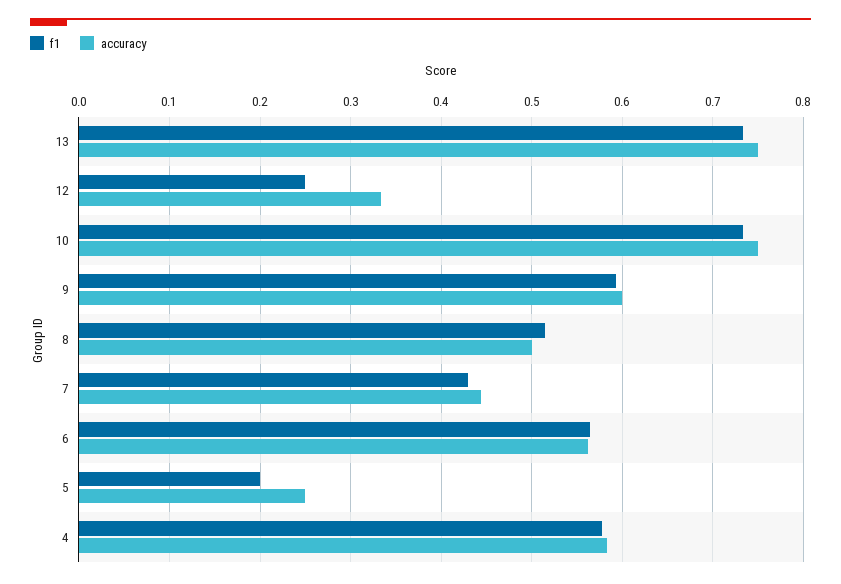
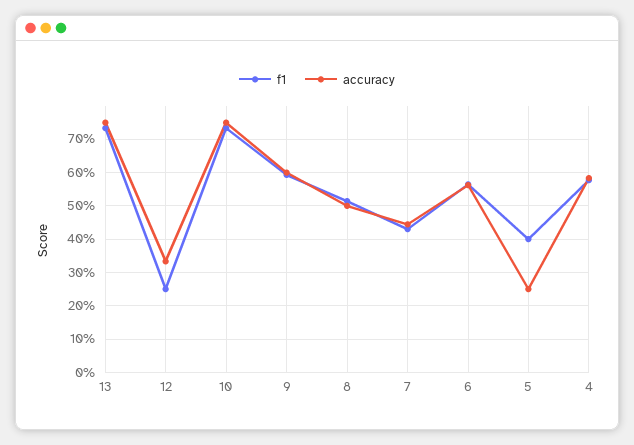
f1, 5: 0.2 -> 0.4

